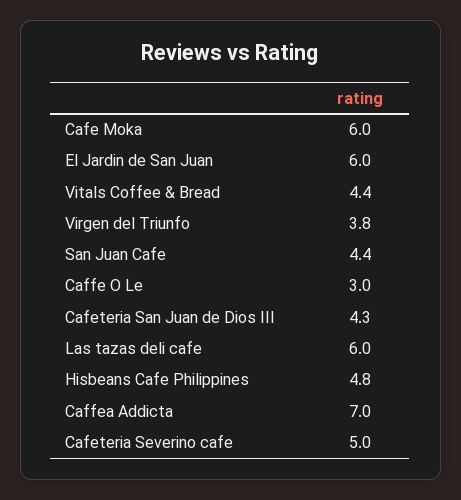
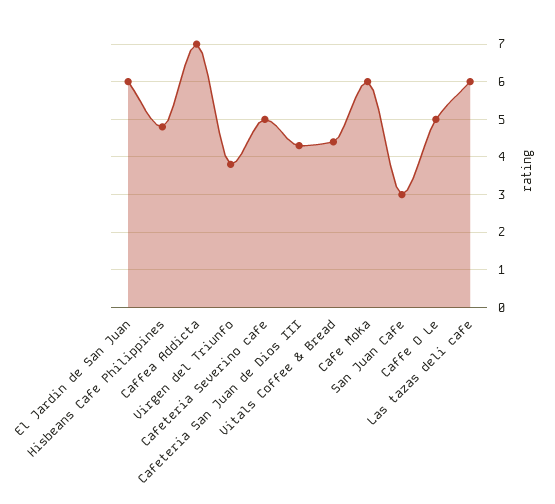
San Juan Cafe: 4.4 -> 3
Caffe O Le: 3 -> 5

